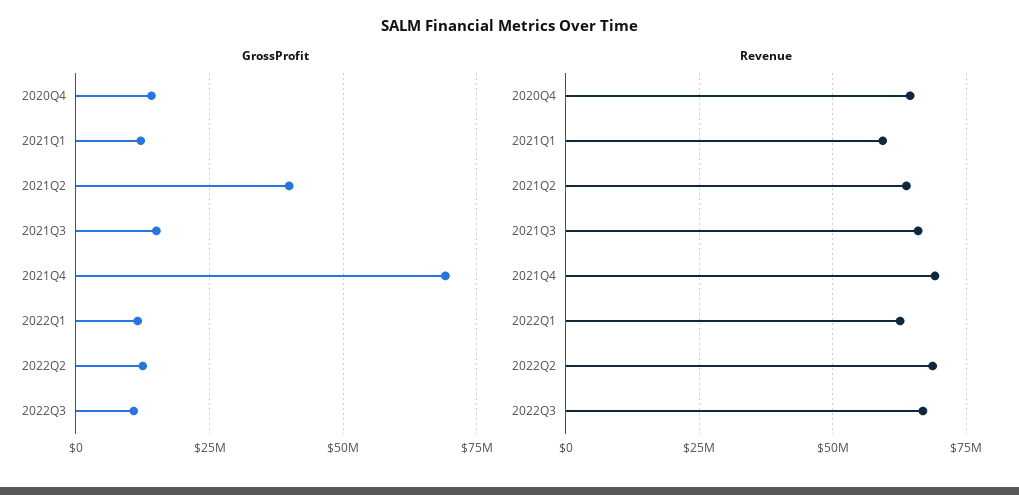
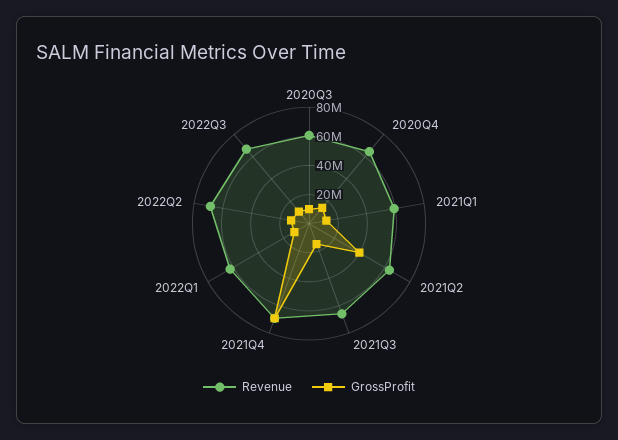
Revenue, 2020Q3: none -> 60000000
GrossProfit, 2020Q3: none -> 10000000

